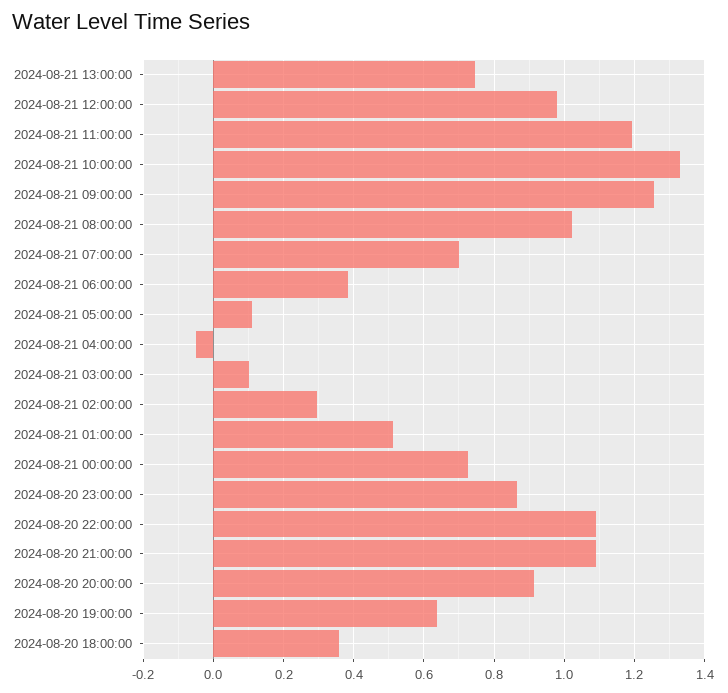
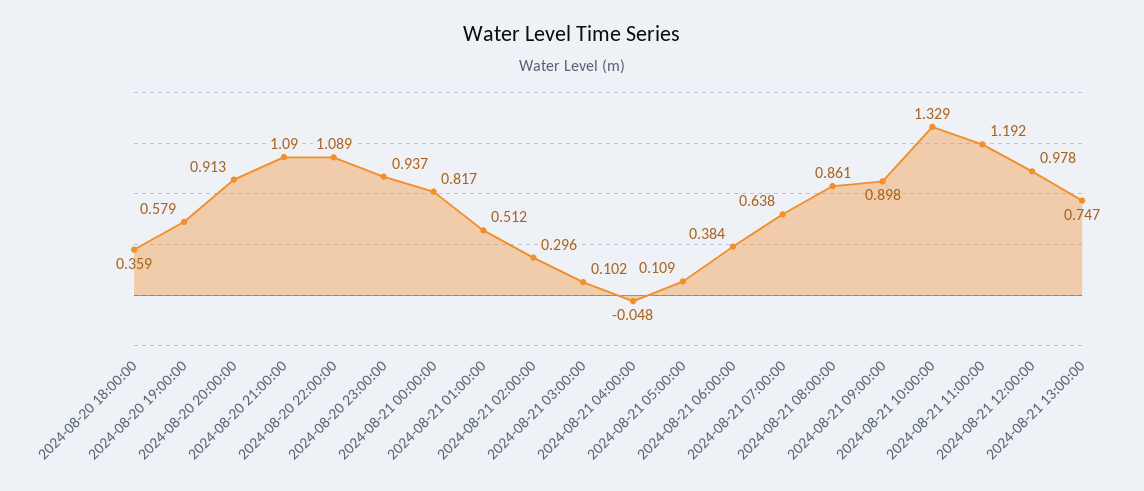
2024-08-21 09:00:00: 1.26 -> 0.898
2024-08-21 08:00:00: 1.02 -> 0.861
2024-08-21 07:00:00: 0.7 -> 0.638
2024-08-21 00:00:00: 0.72 -> 0.817
2024-08-20 23:00:00: 0.86 -> 0.937
2024-08-20 19:00:00: 0.64 -> 0.579

